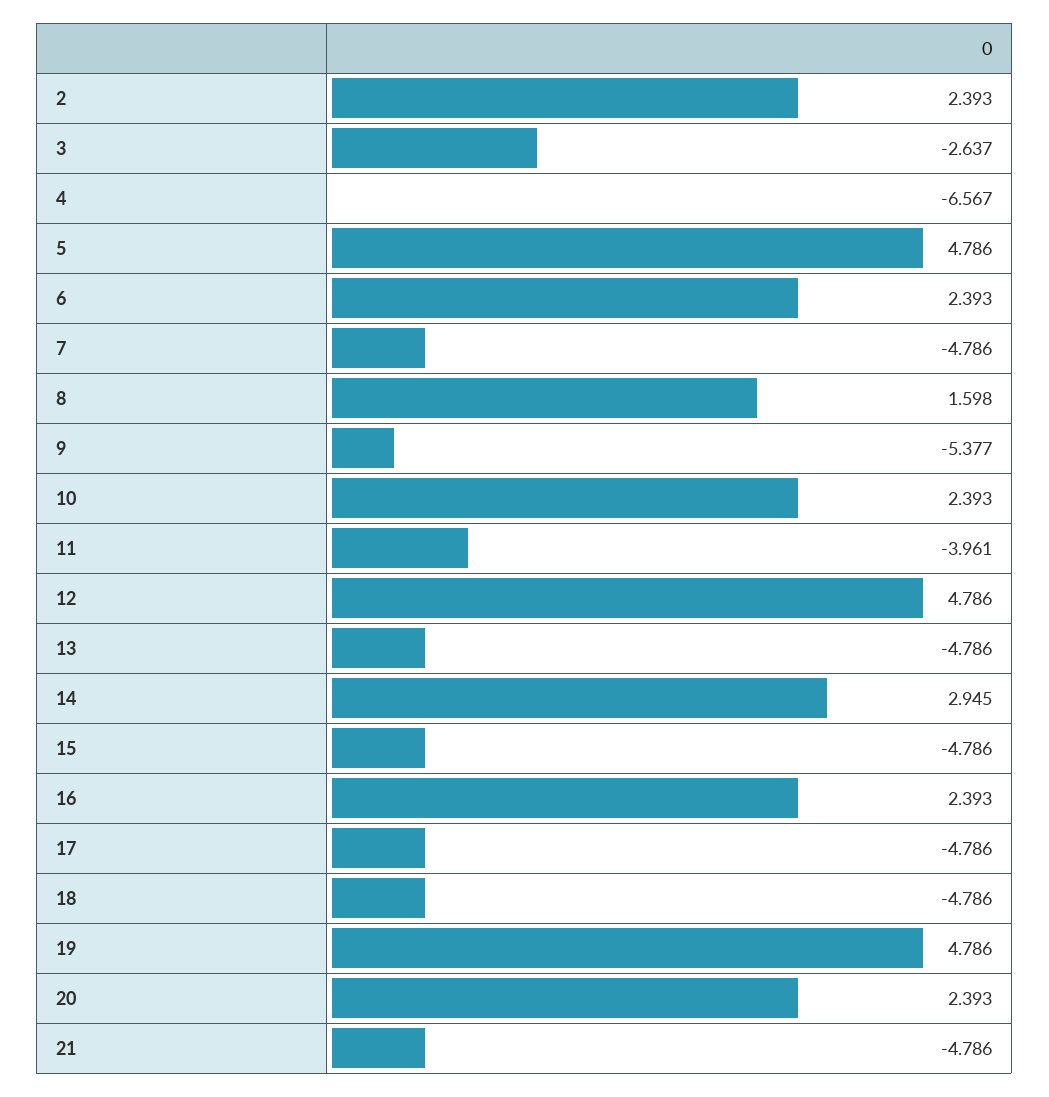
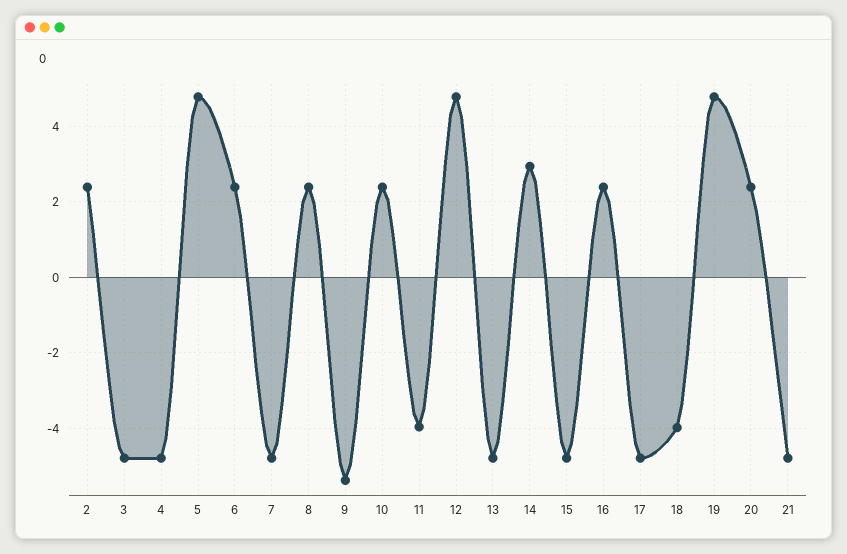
3: -2.637 -> -4.8
4: -6.567 -> -4.8
8: 1.598 -> 2.4
18: -4.786 -> -4

